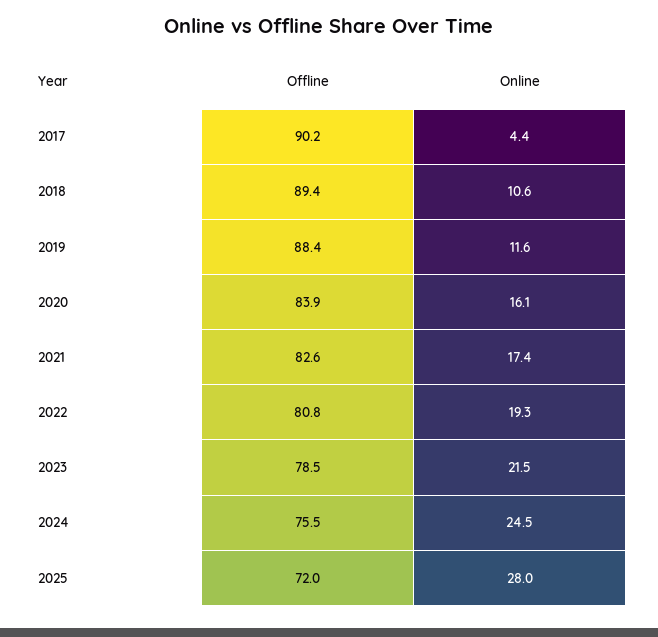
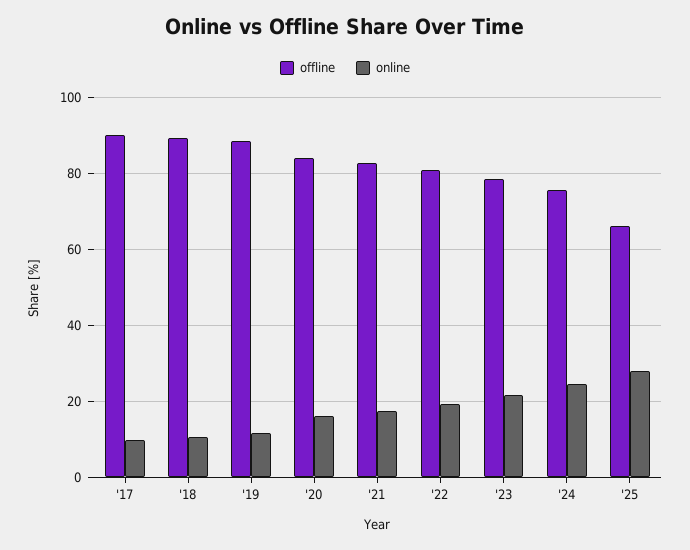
Online, 2017: 4.4 -> 10
Offline, 2025: 72 -> 66

